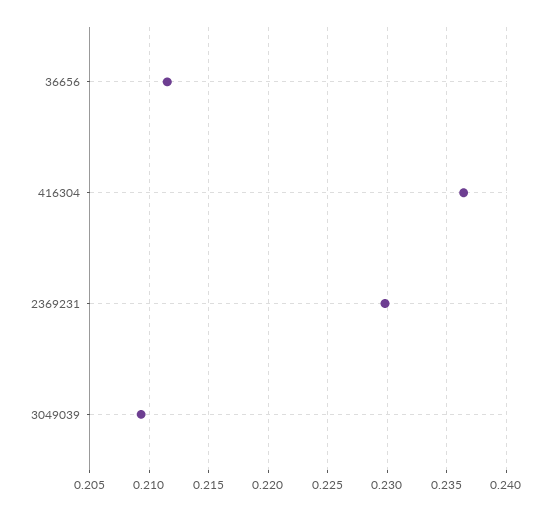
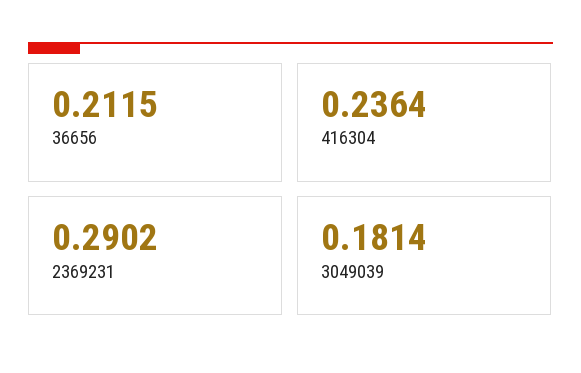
2369231: 0.23 -> 0.2902
3049039: 0.209 -> 0.1814

